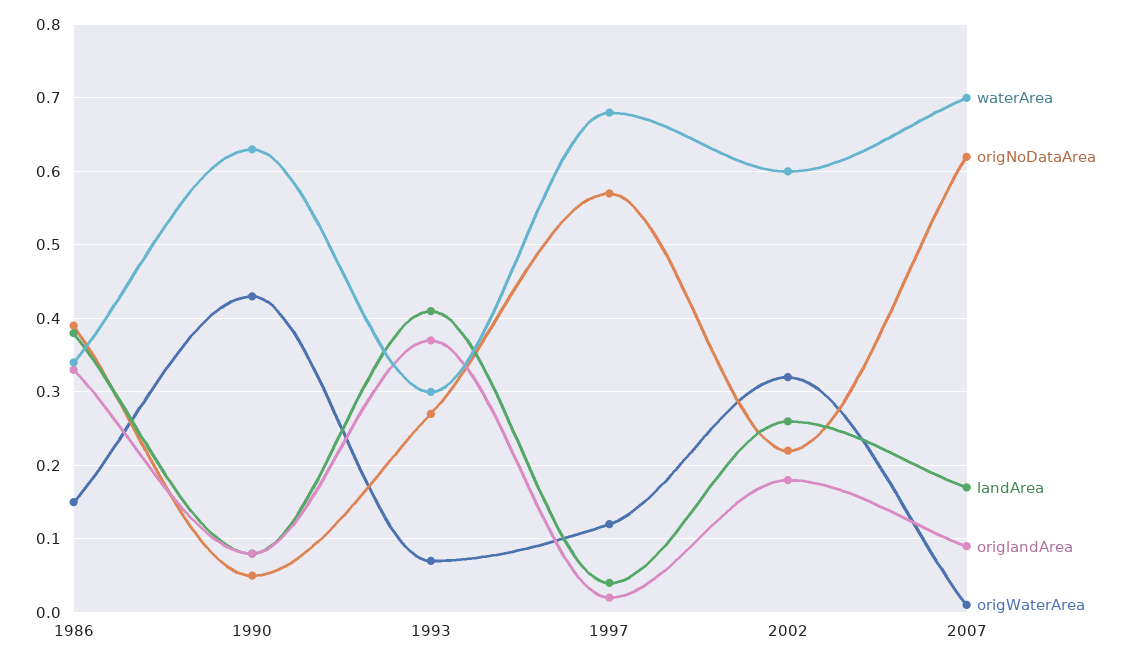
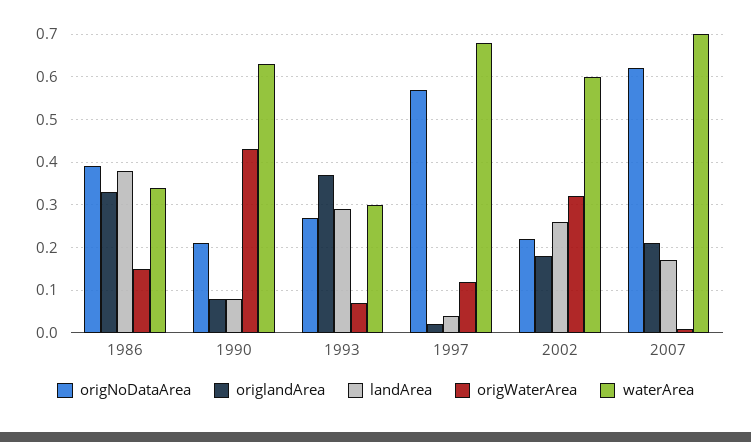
origNoDataArea, 1990: 0.05 -> 0.2
landArea, 1993: 0.41 -> 0.3
origlandArea, 2007: 0.09 -> 0.2

